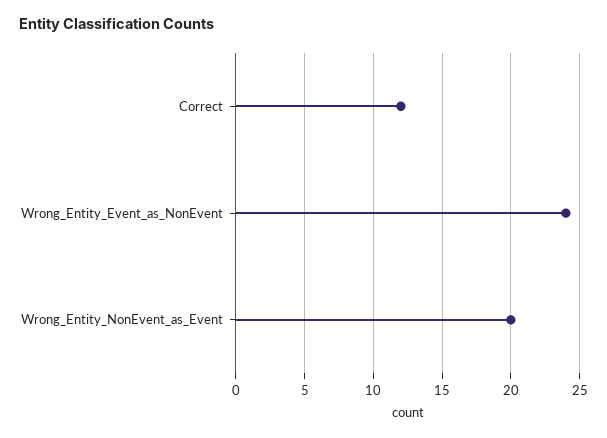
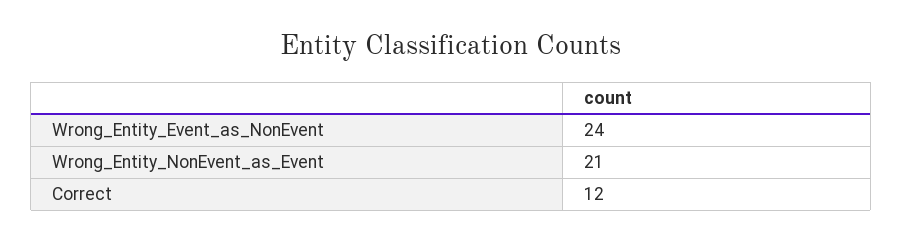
Wrong_Entity_NonEvent_as_Event: 20 -> 21

